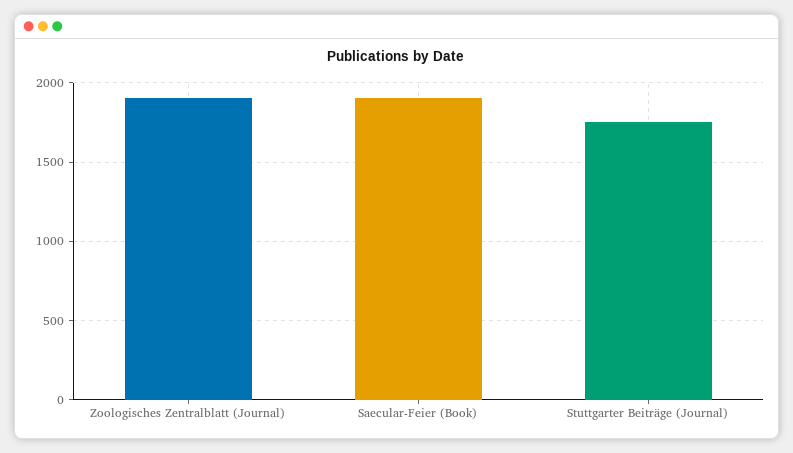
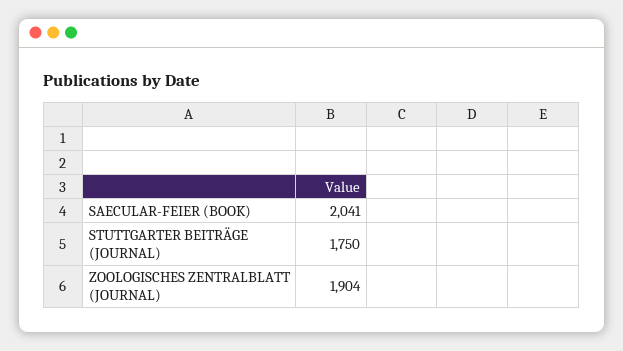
Saecular-Feier (Book): 1900 -> 2041

